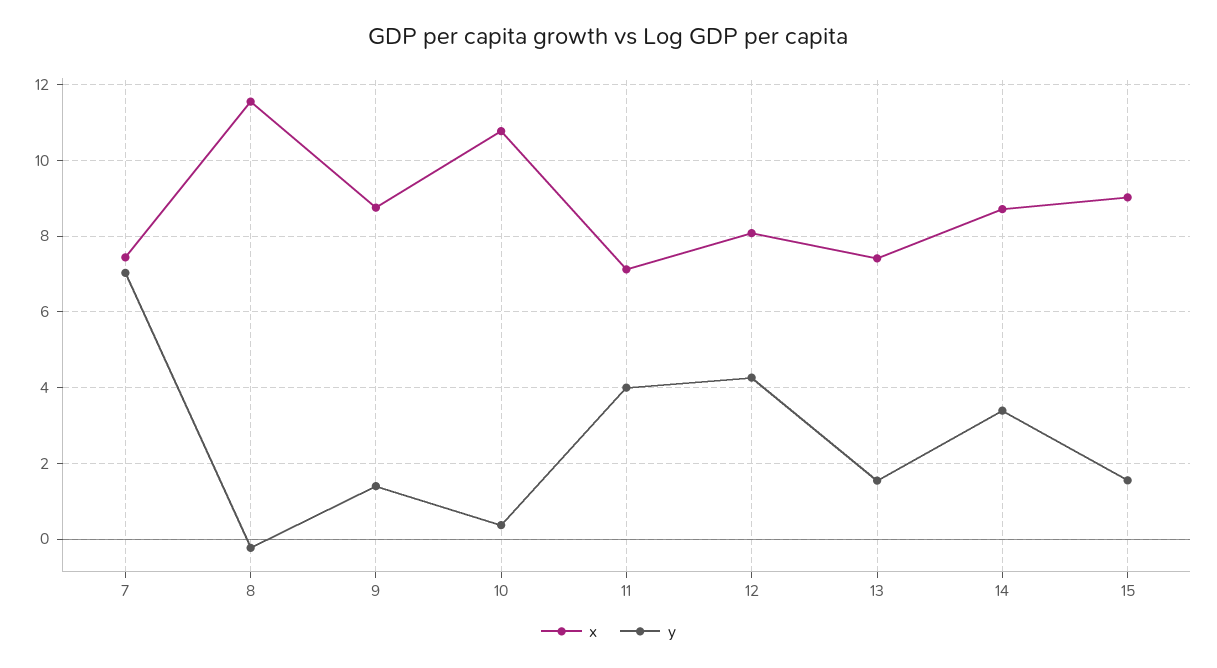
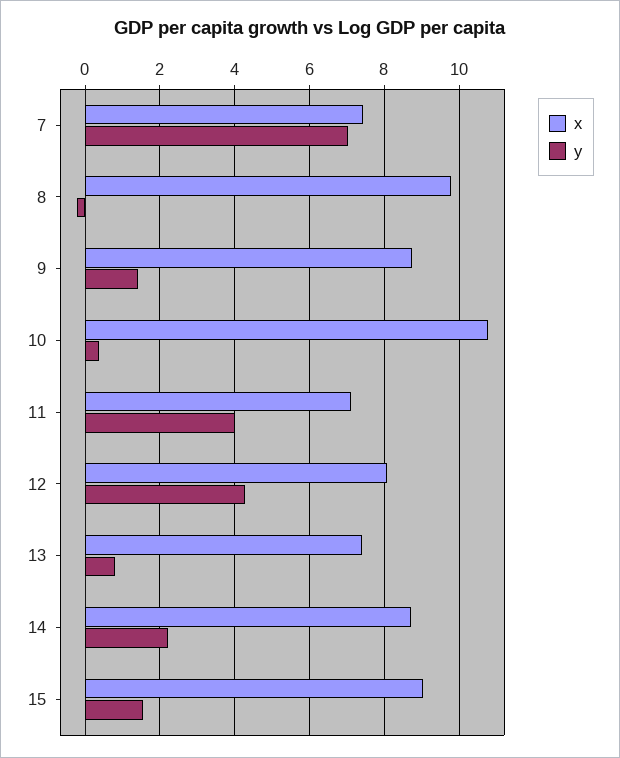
x, 8: 11.6 -> 9.8
y, 13: 1.6 -> 0.8
y, 14: 3.4 -> 2.2

